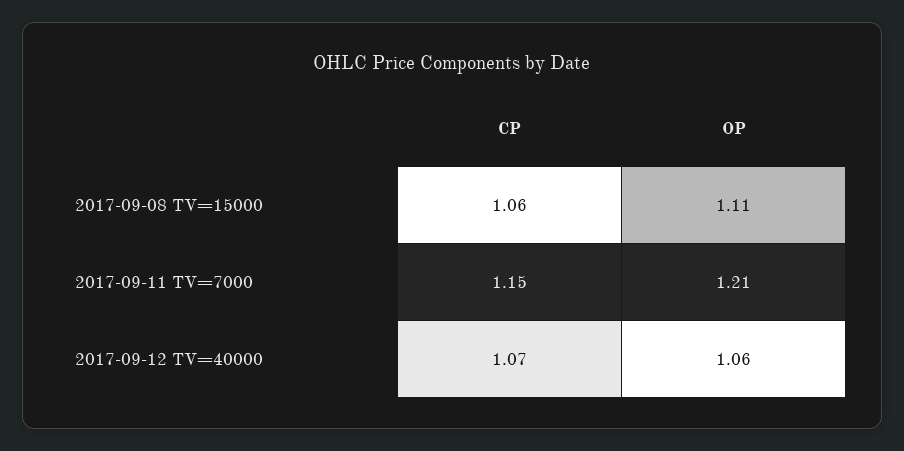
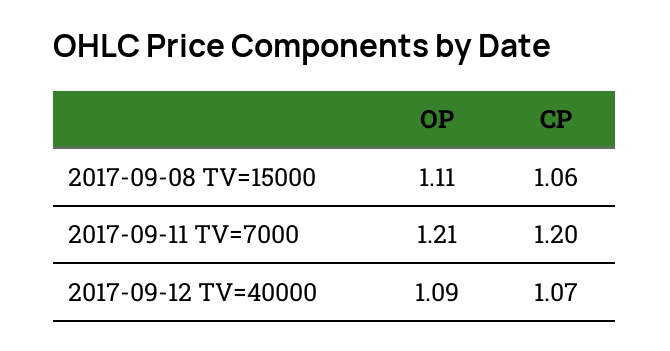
CP, 2017-09-11 TV=7000: 1.15 -> 1.2
OP, 2017-09-12 TV=40000: 1.06 -> 1.09

